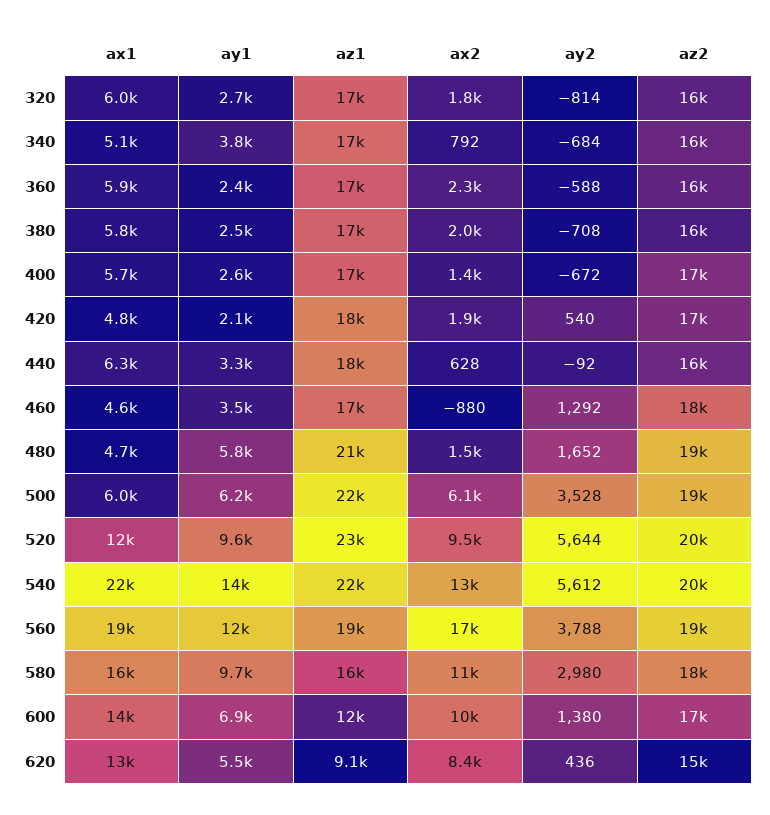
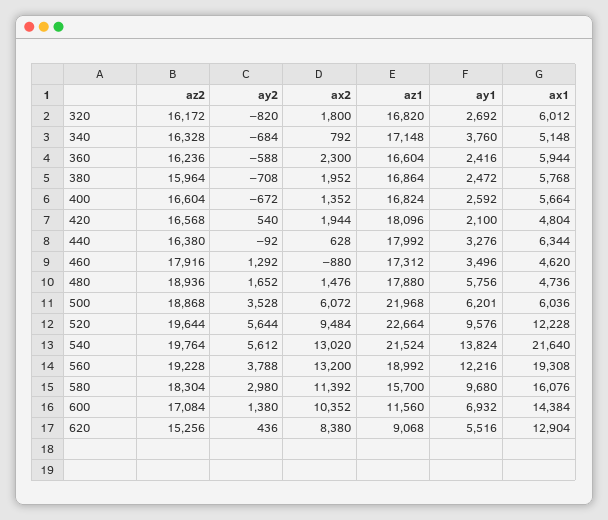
ay2, 320: -814 -> -820
az1, 480: 21000 -> 17880
ax2, 560: 17000 -> 13200

